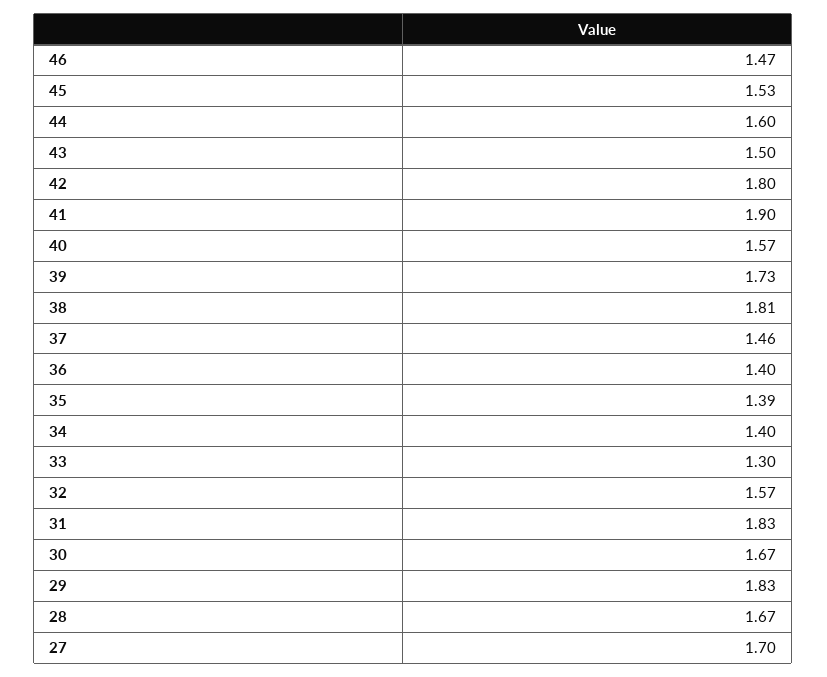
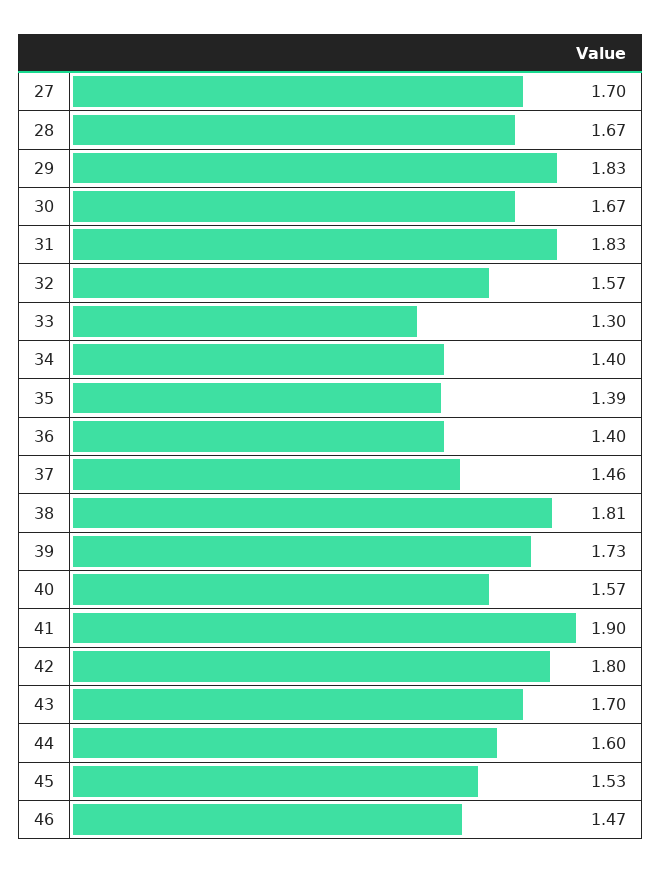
43: 1.5 -> 1.7

